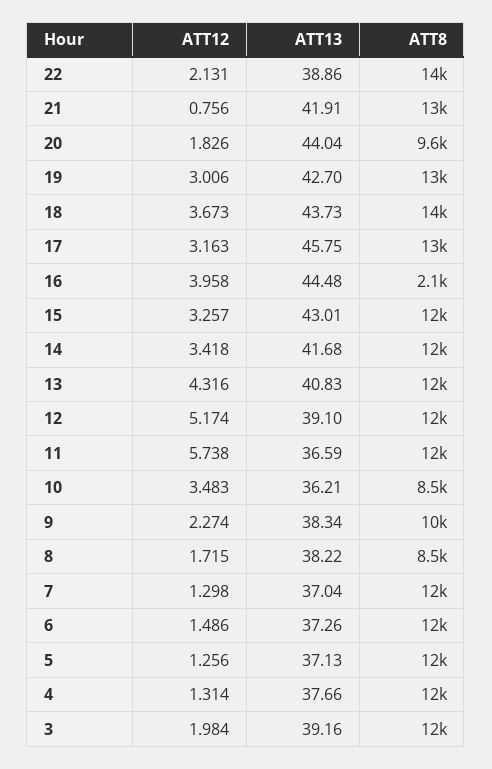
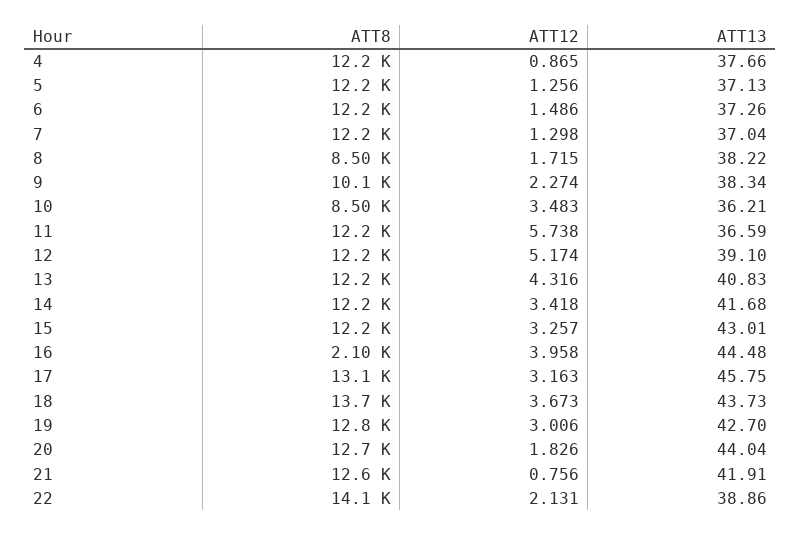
ATT8, 20: 9600 -> 12700
ATT12, 4: 1.314 -> 0.865
ATT12, 3: 1.984 -> none
ATT13, 3: 39.16 -> none
ATT8, 3: 12000 -> none

